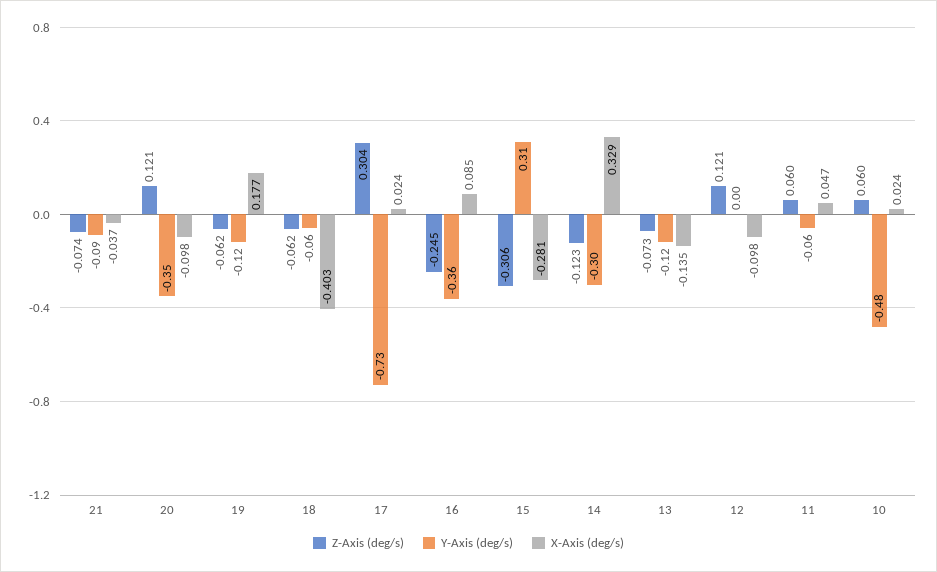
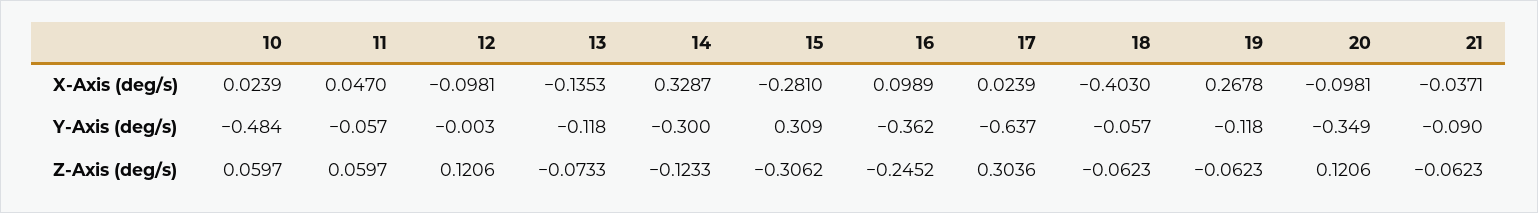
Z-Axis (deg/s), 21: -0.074 -> -0.0623
X-Axis (deg/s), 19: 0.177 -> 0.2678
Y-Axis (deg/s), 17: -0.73 -> -0.637
X-Axis (deg/s), 16: 0.085 -> 0.0989

